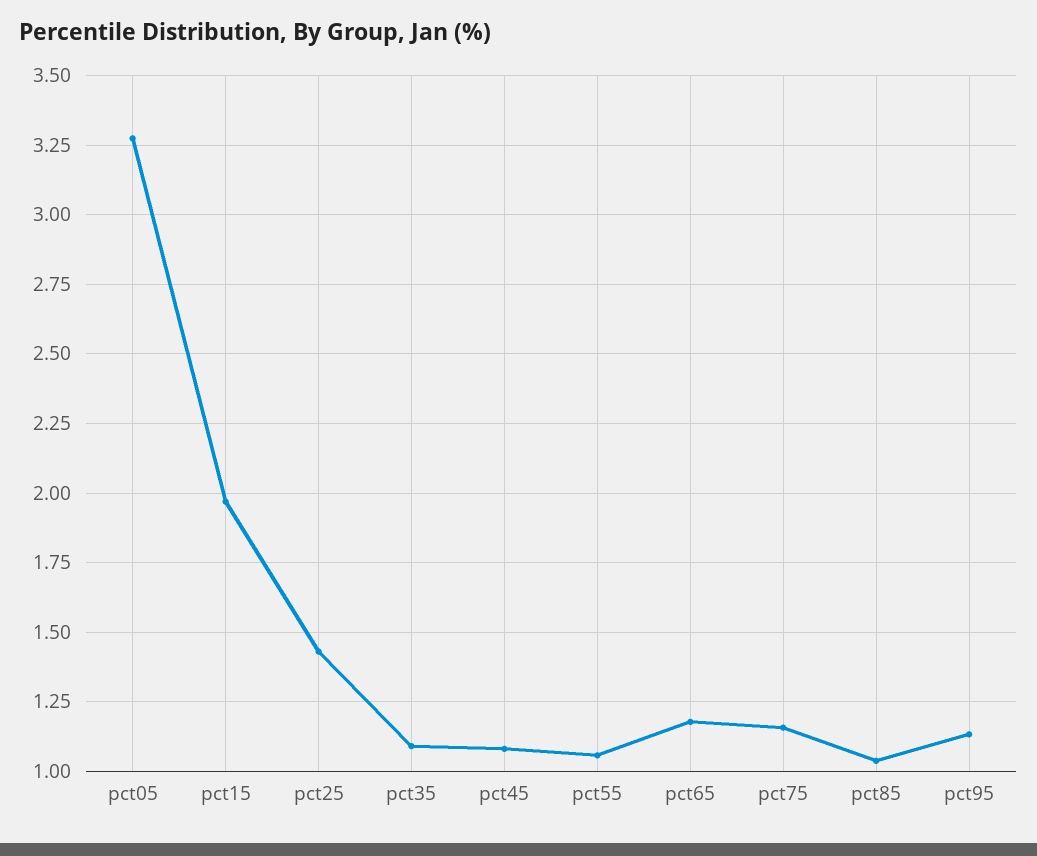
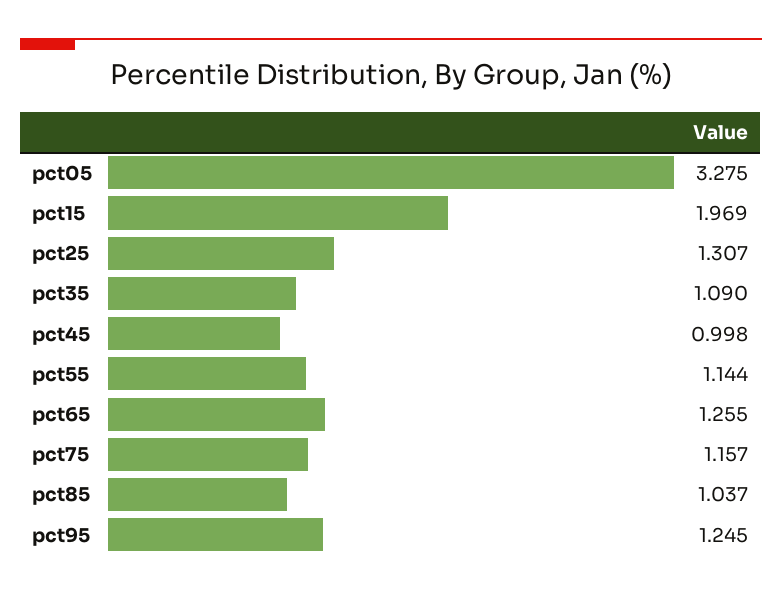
pct25: 1.425 -> 1.307
pct45: 1.075 -> 0.998
pct55: 1.05 -> 1.144
pct65: 1.175 -> 1.255
pct95: 1.125 -> 1.245

